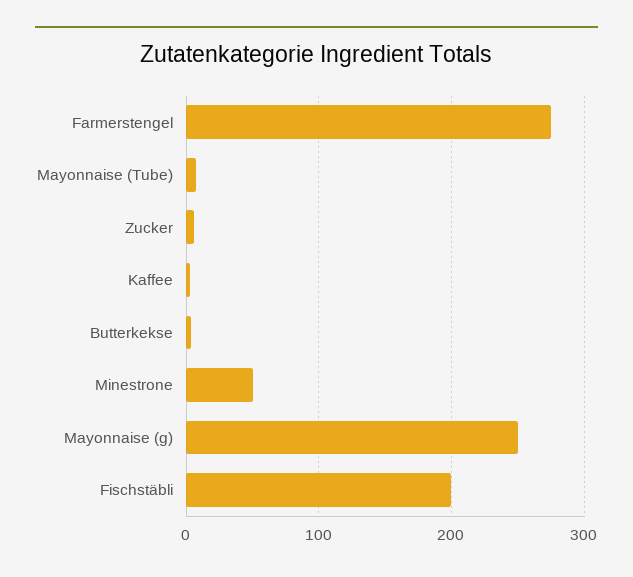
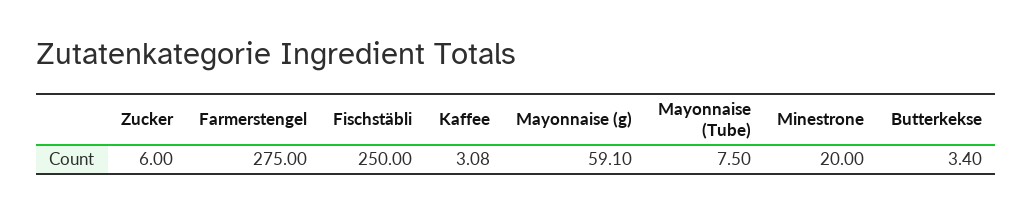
Minestrone: 50 -> 20
Mayonnaise (g): 250 -> 59.1
Fischstäbli: 200 -> 250

